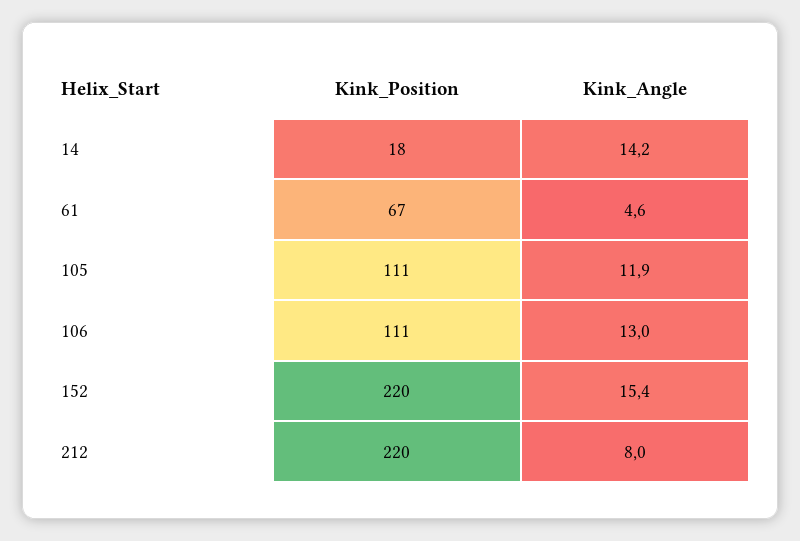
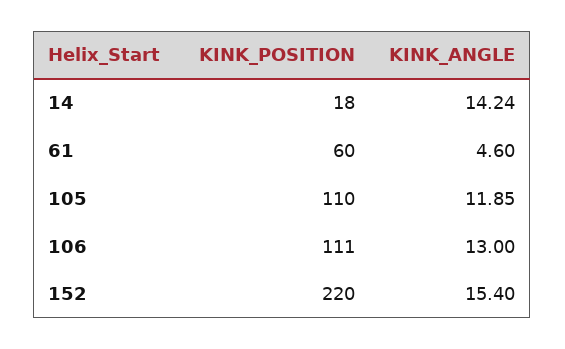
Kink_Position, 61: 67 -> 60
Kink_Position, 105: 111 -> 110
Kink_Position, 212: 220 -> none
Kink_Angle, 212: 8 -> none

